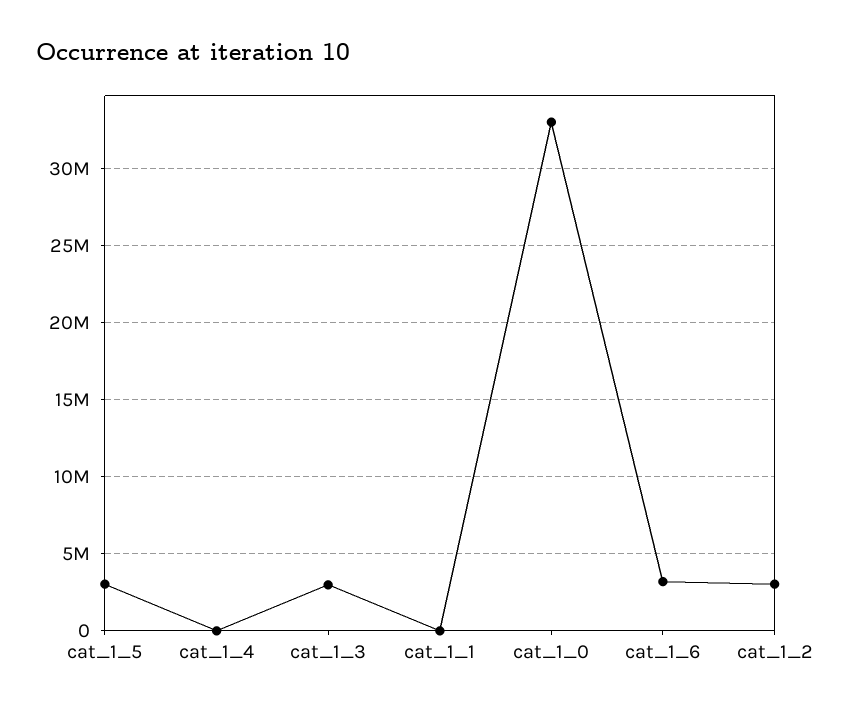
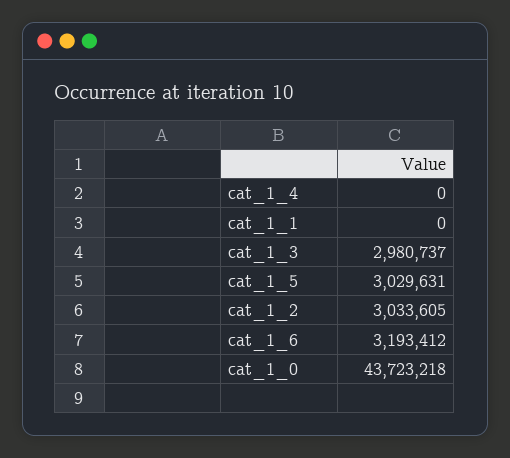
cat_1_0: 33000000 -> 43723218

